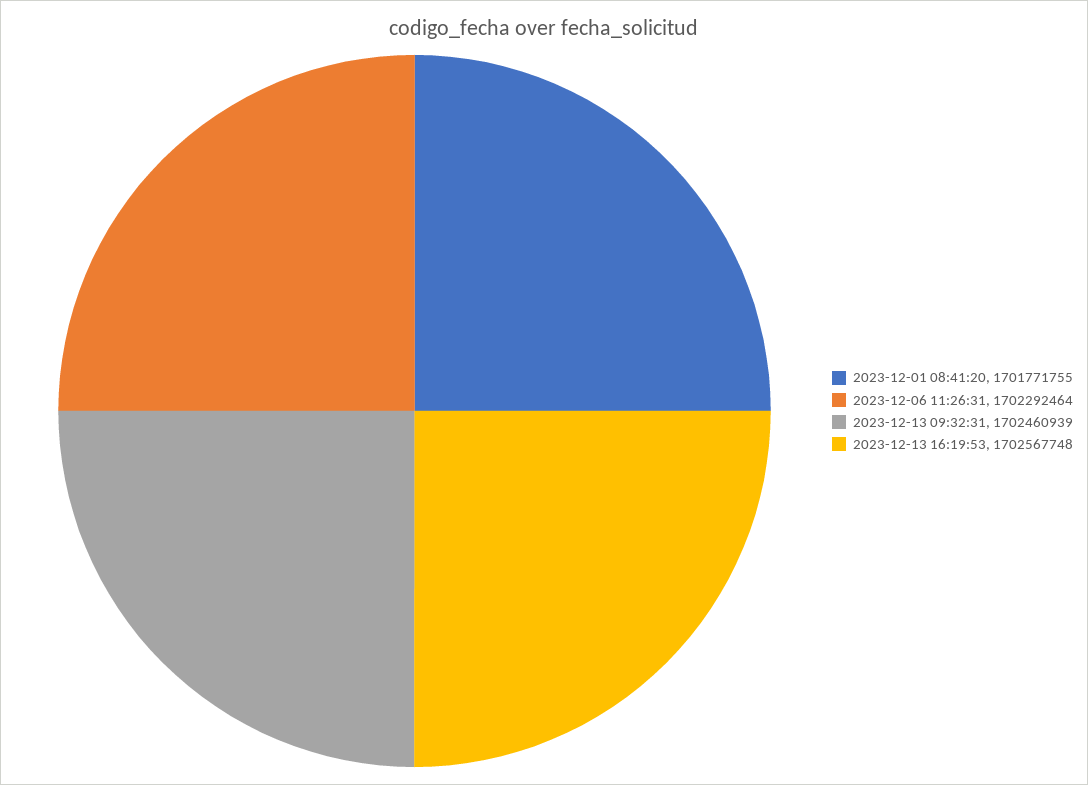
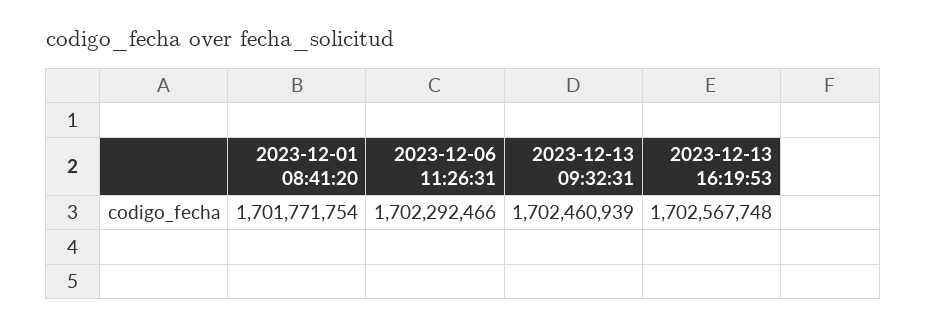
2023-12-01 08:41:20: 1701771755 -> 1701771754
2023-12-06 11:26:31: 1702292464 -> 1702292466

